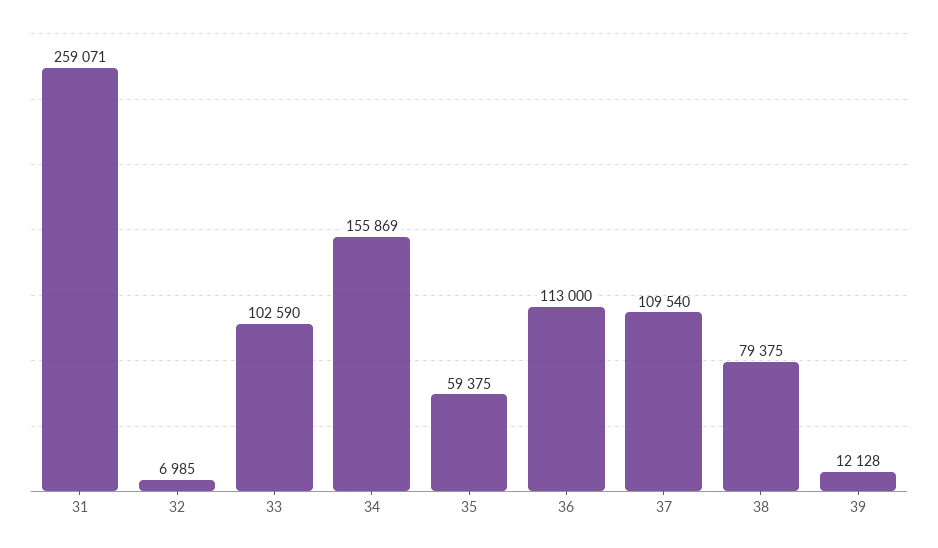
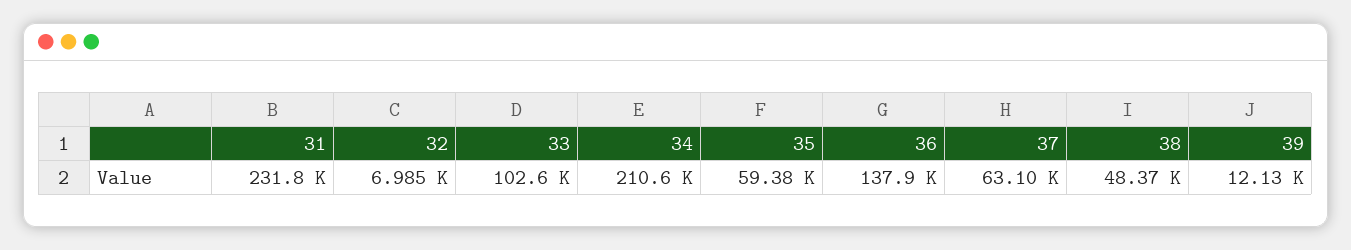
31: 259071 -> 231800
34: 155869 -> 210600
36: 113000 -> 137900
37: 109540 -> 63100
38: 79375 -> 48370

